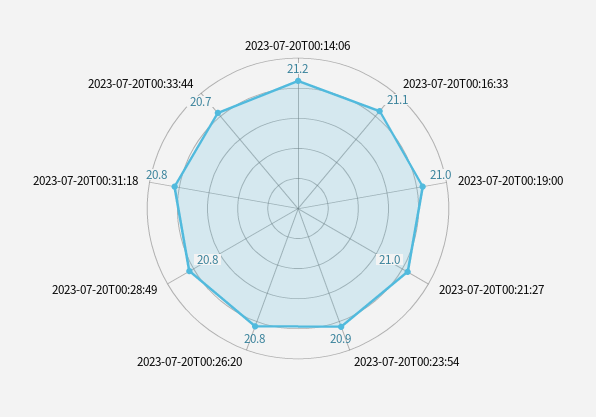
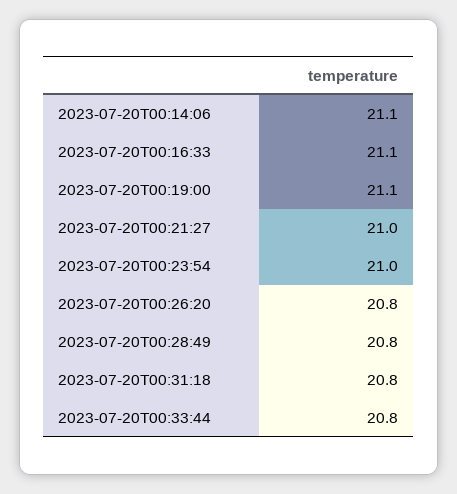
2023-07-20T00:14:06: 21.2 -> 21.1
2023-07-20T00:19:00: 21 -> 21.1
2023-07-20T00:23:54: 20.9 -> 21
2023-07-20T00:33:44: 20.7 -> 20.8

